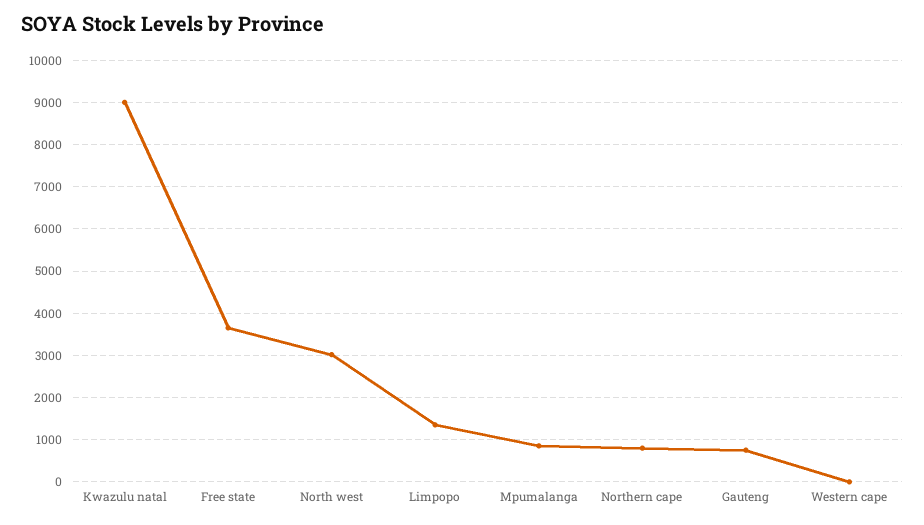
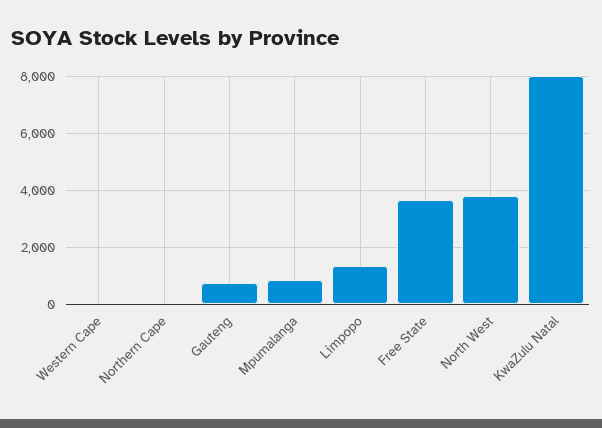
Kwazulu natal: 9000 -> 8000
North west: 3000 -> 3750
Northern cape: 800 -> 0

